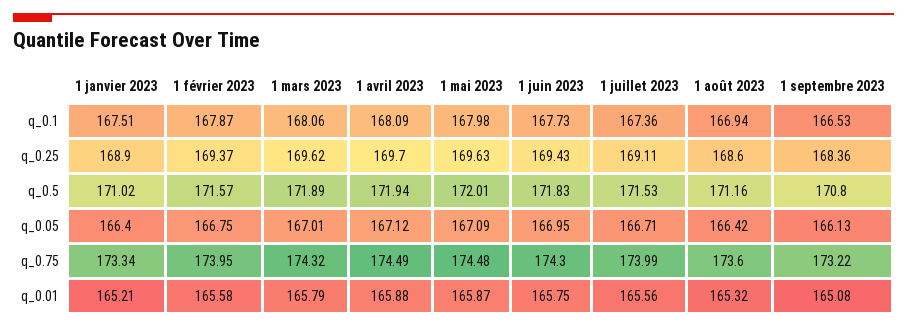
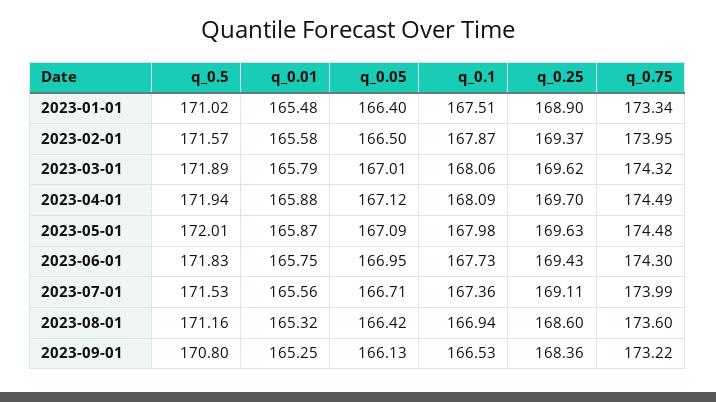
1 février 2023, q_0.05: 166.75 -> 166.5
1 janvier 2023, q_0.01: 165.21 -> 165.48
1 septembre 2023, q_0.01: 165.08 -> 165.25

